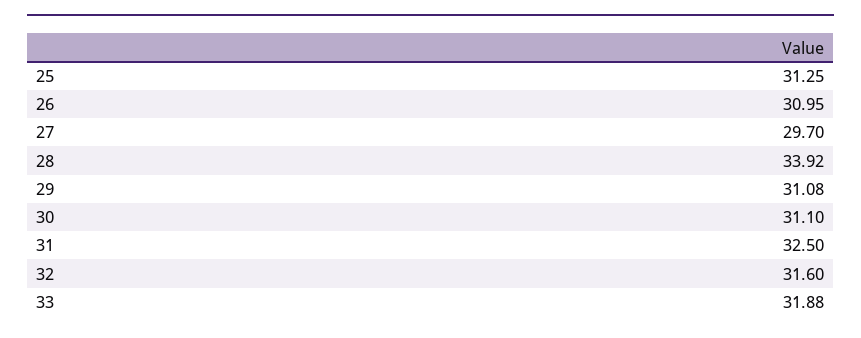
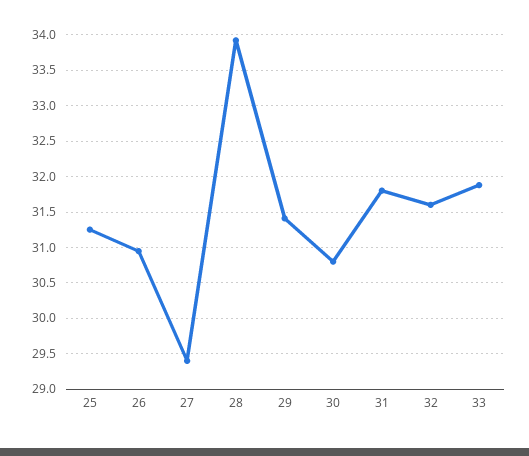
27: 29.7 -> 29.4
29: 31.08 -> 31.4
30: 31.1 -> 30.8
31: 32.5 -> 31.8

